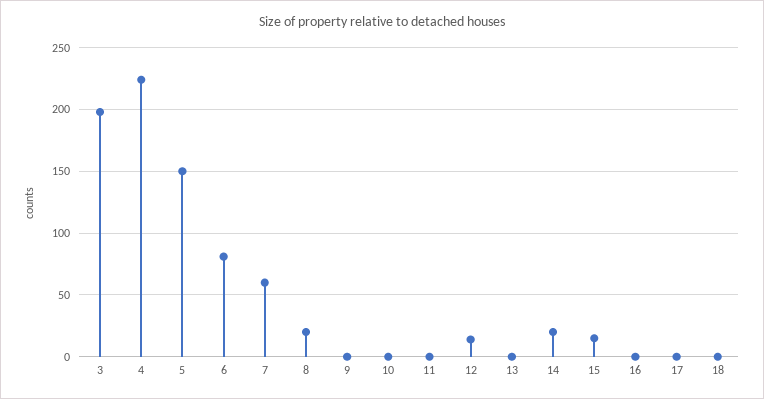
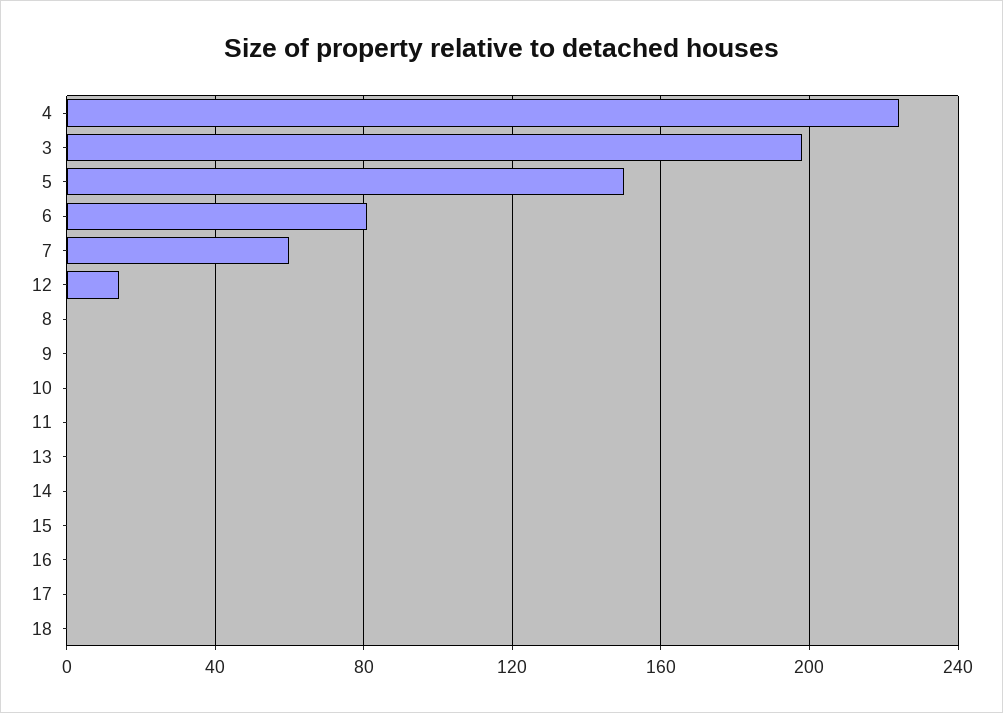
8: 20 -> 0
14: 20 -> 0
15: 15 -> 0

